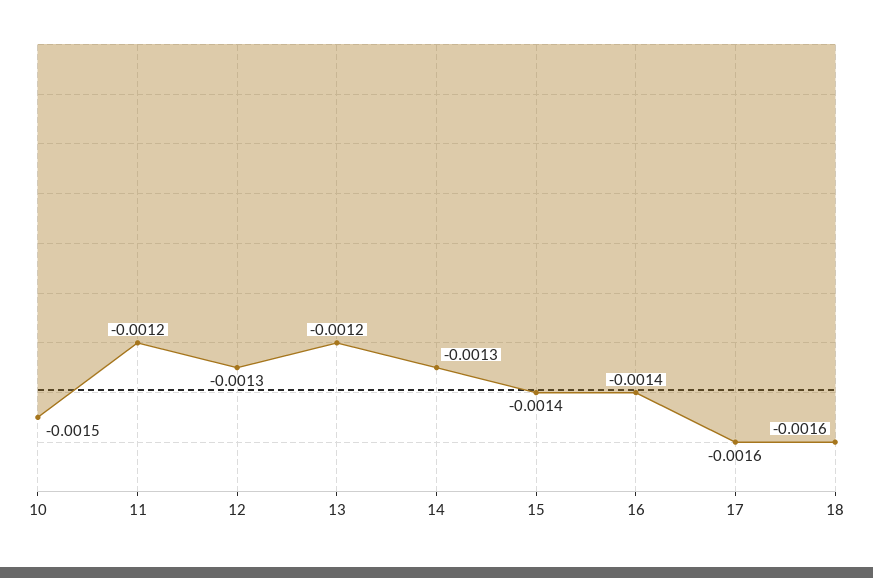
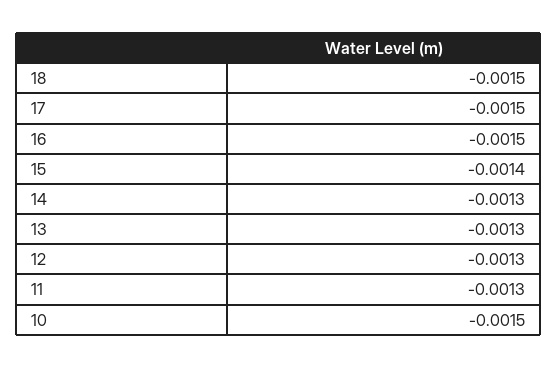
11: -0.0012 -> -0.0013
13: -0.0012 -> -0.0013
16: -0.0014 -> -0.0015
17: -0.0016 -> -0.0015
18: -0.0016 -> -0.0015

